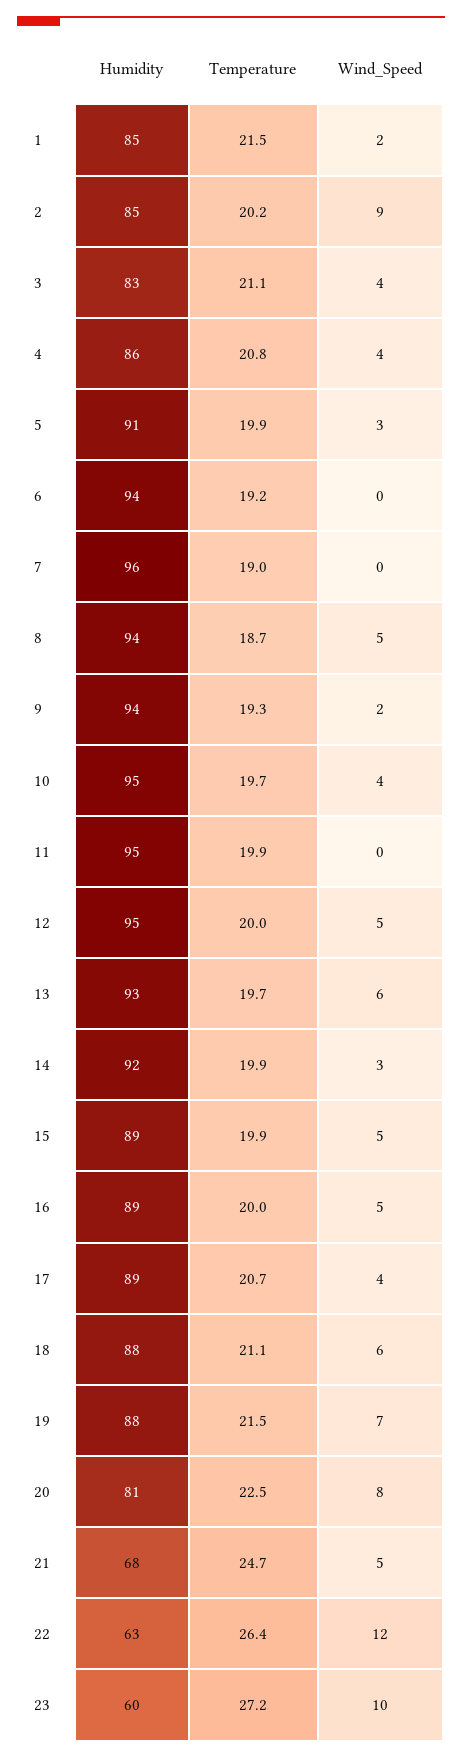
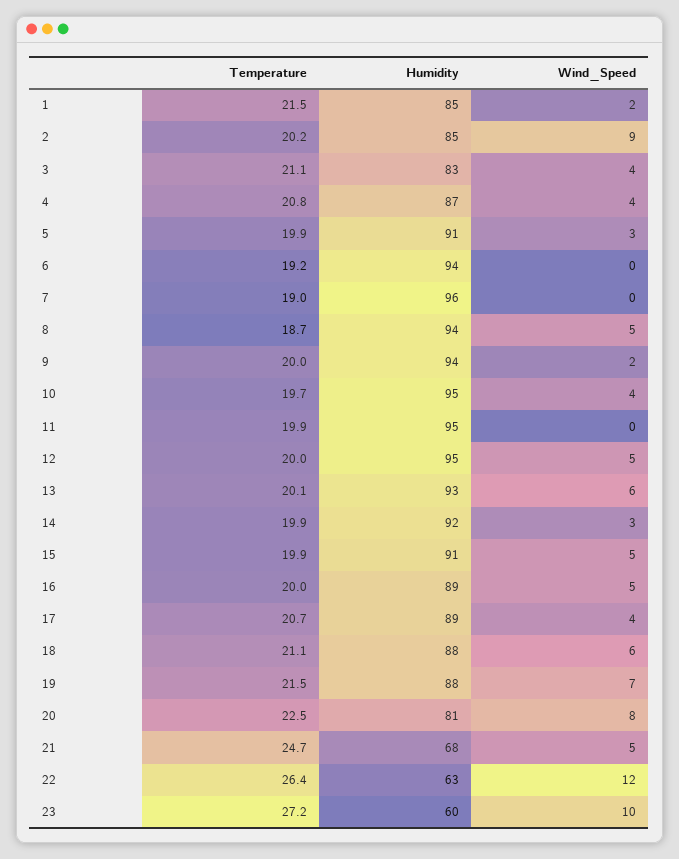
Humidity, 4: 86 -> 87
Temperature, 9: 19.3 -> 20
Temperature, 13: 19.7 -> 20.1
Humidity, 15: 89 -> 91

